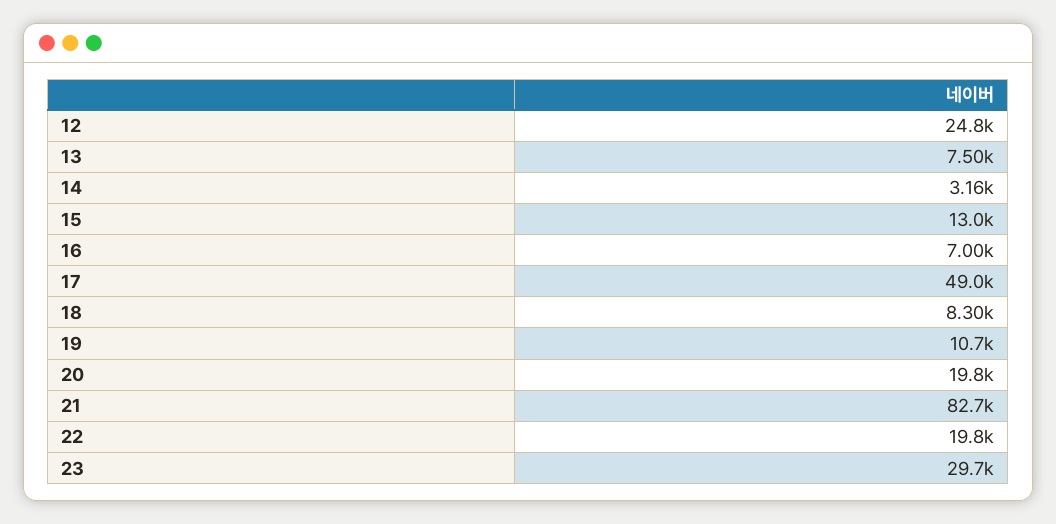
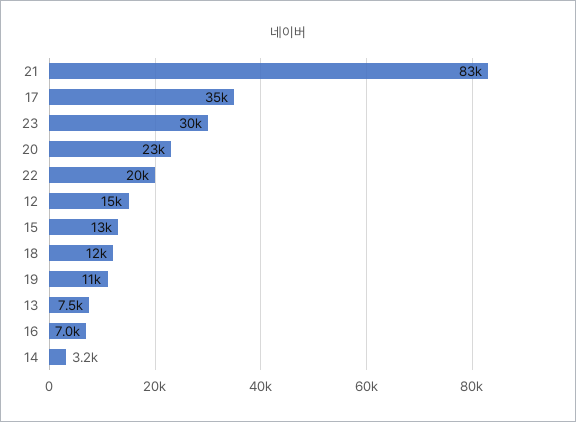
12: 24800 -> 15000
17: 49000 -> 35000
18: 8300 -> 12000
20: 19800 -> 23000

